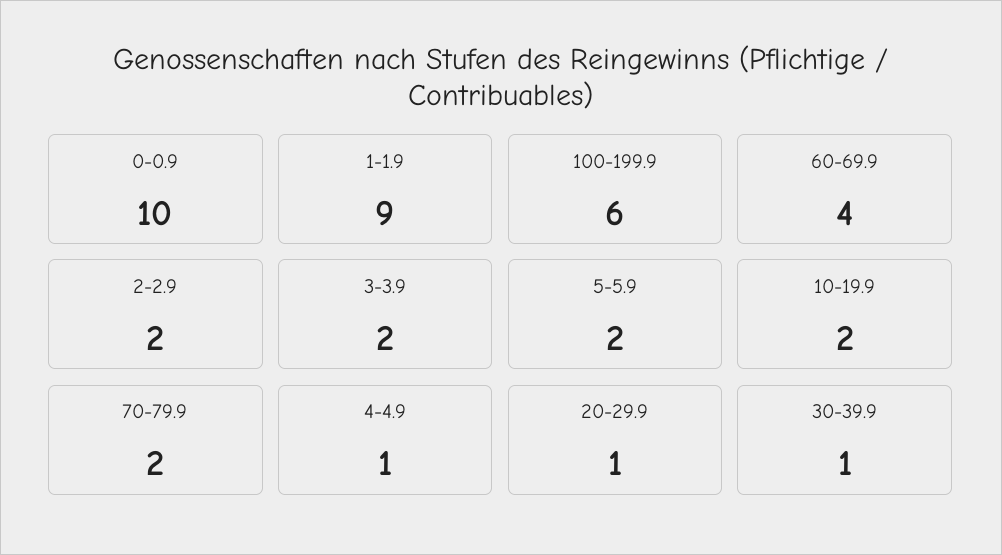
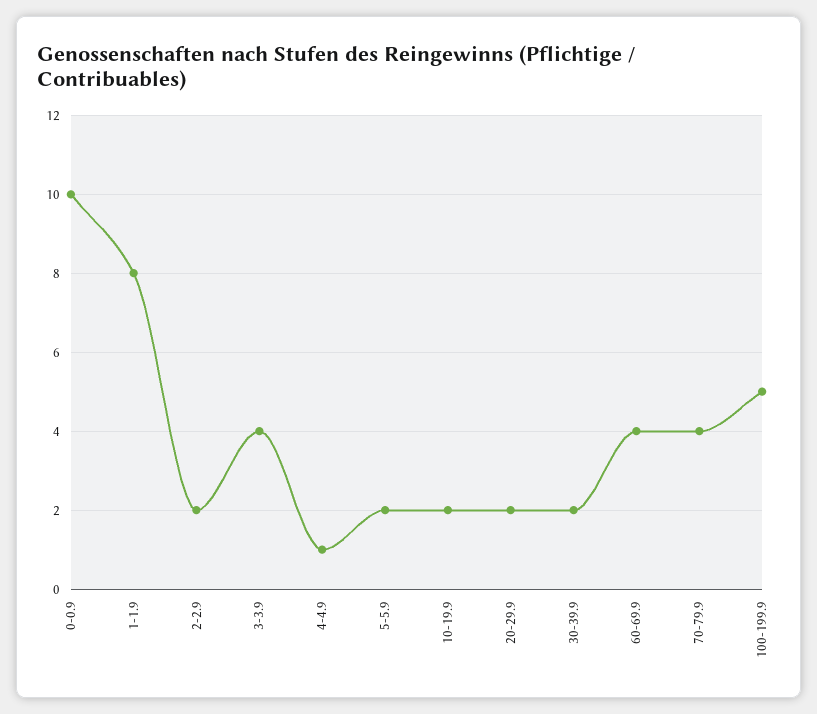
1-1.9: 9 -> 8
100-199.9: 6 -> 5
3-3.9: 2 -> 4
70-79.9: 2 -> 4
20-29.9: 1 -> 2
30-39.9: 1 -> 2

